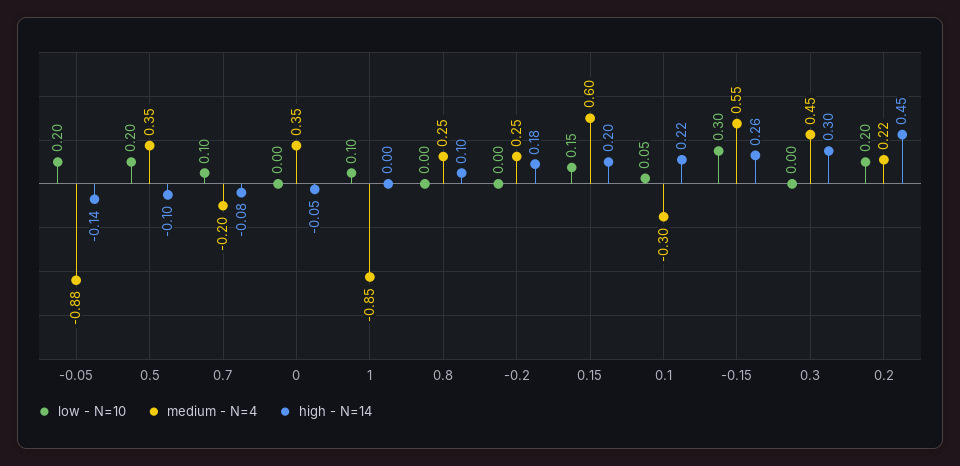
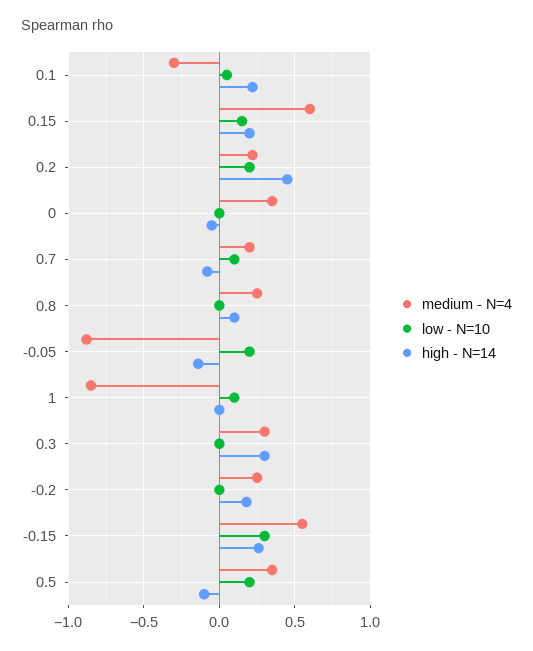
medium - N=4, 0.7: -0.2 -> 0.2
medium - N=4, 0.3: 0.45 -> 0.3

